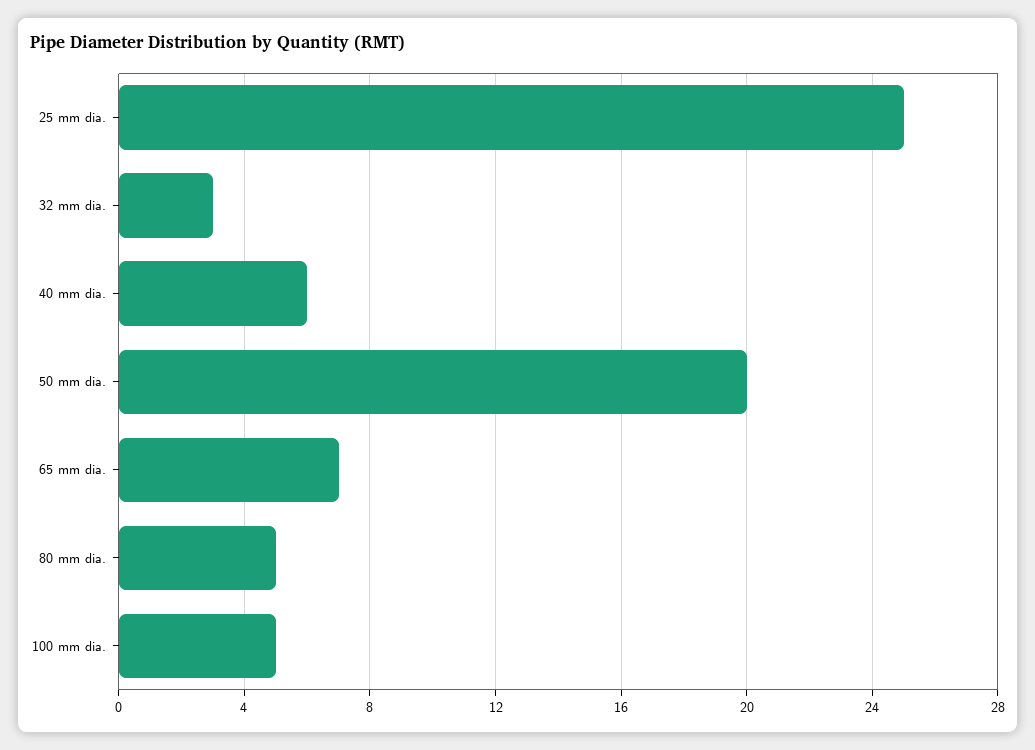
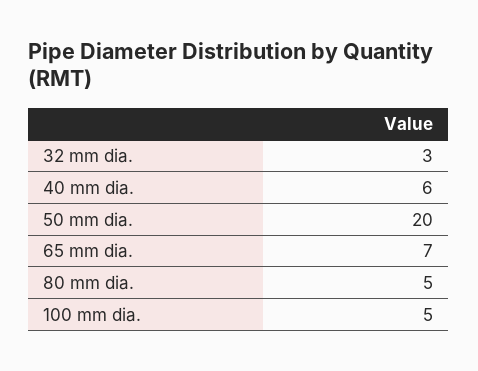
25 mm dia.: 25 -> none

